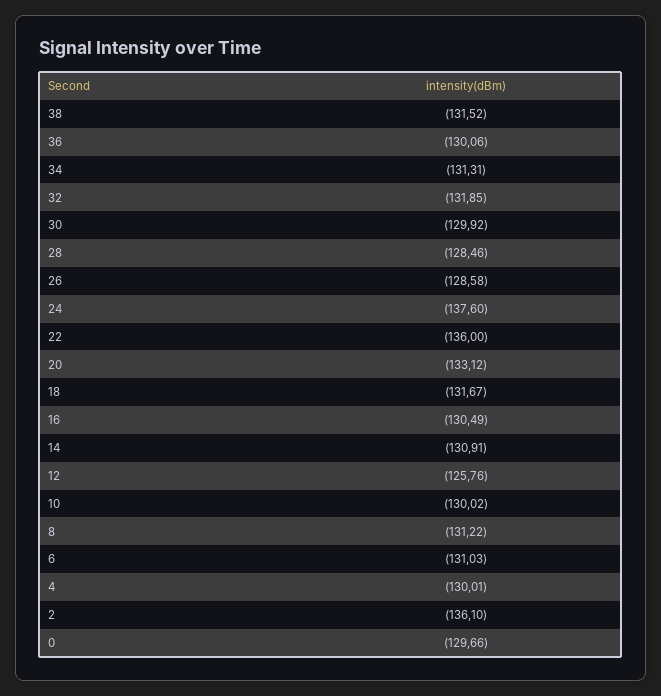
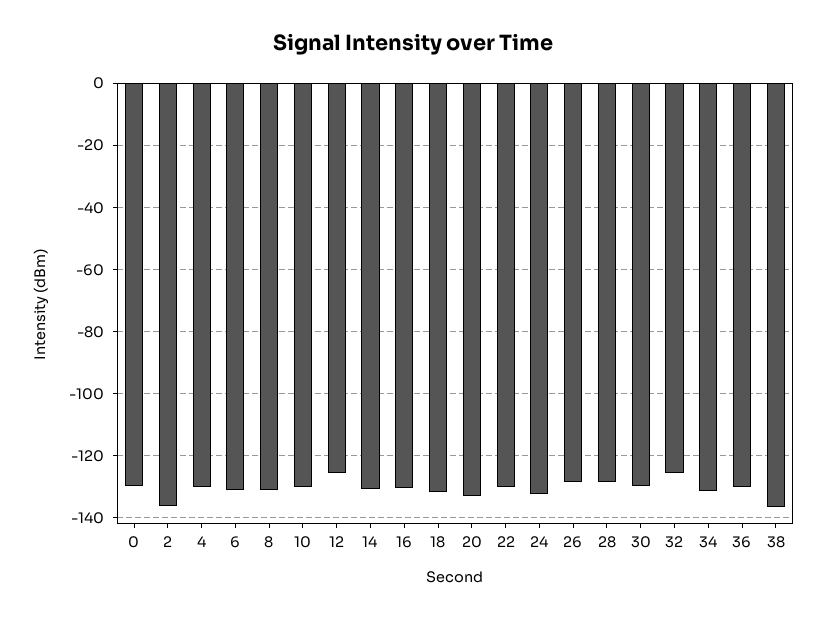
38: -131.52 -> -136
32: -131.85 -> -126
24: -137.6 -> -132
22: -136 -> -130

